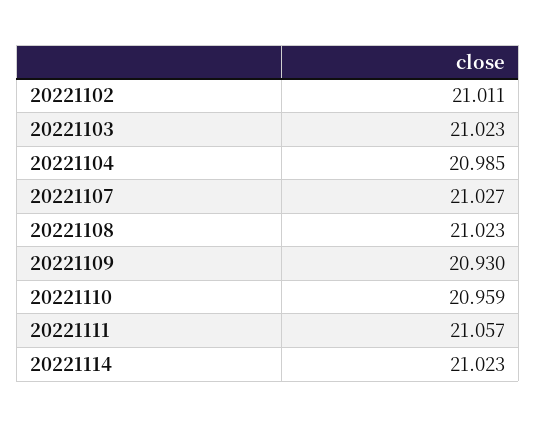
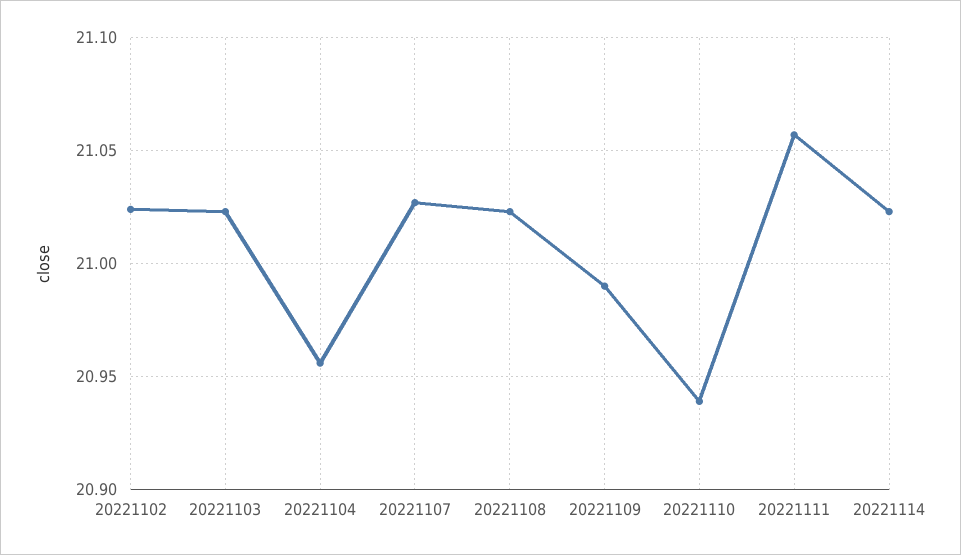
20221102: 21.011 -> 21.025
20221104: 20.985 -> 20.955
20221109: 20.93 -> 20.99
20221110: 20.959 -> 20.94

